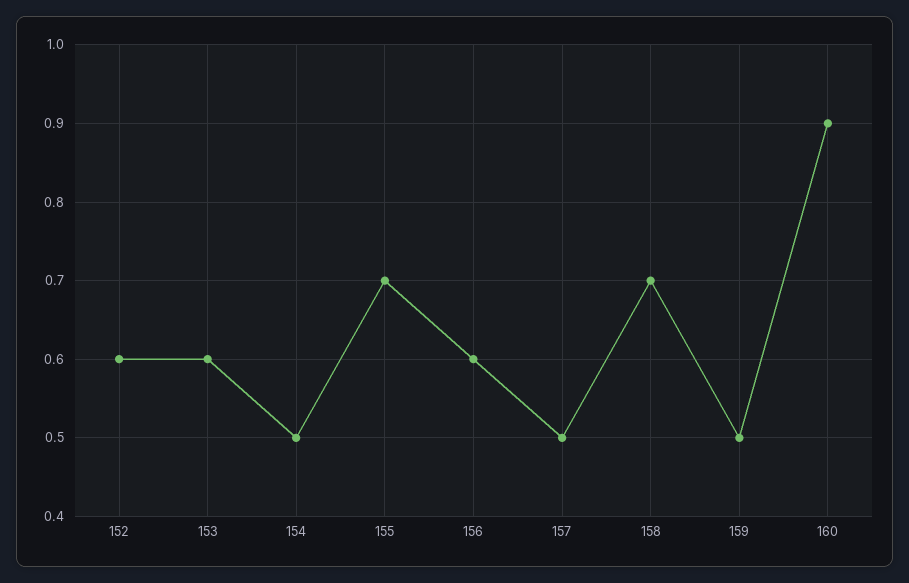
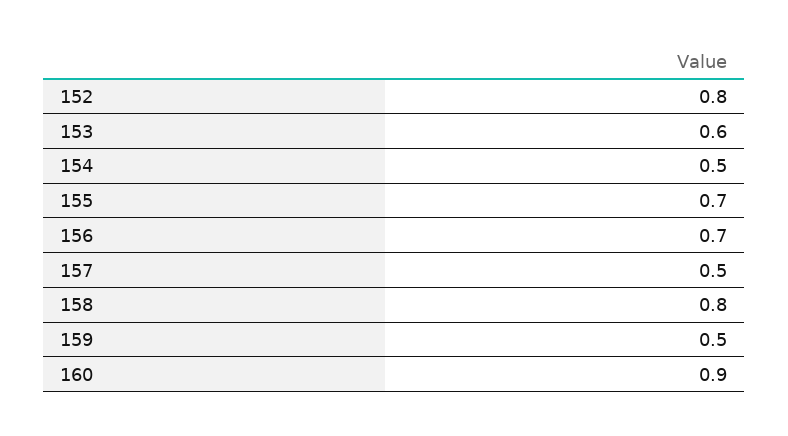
152: 0.6 -> 0.8
156: 0.6 -> 0.7
158: 0.7 -> 0.8

